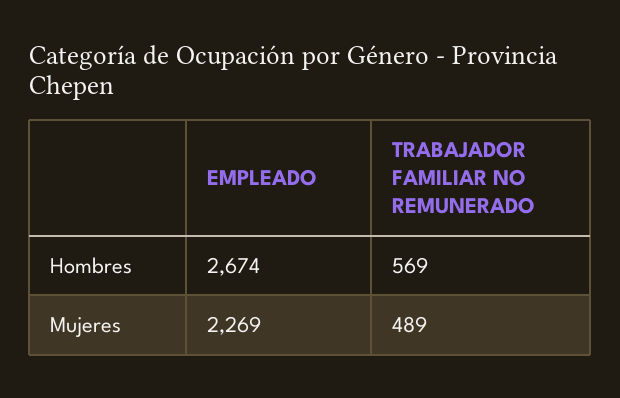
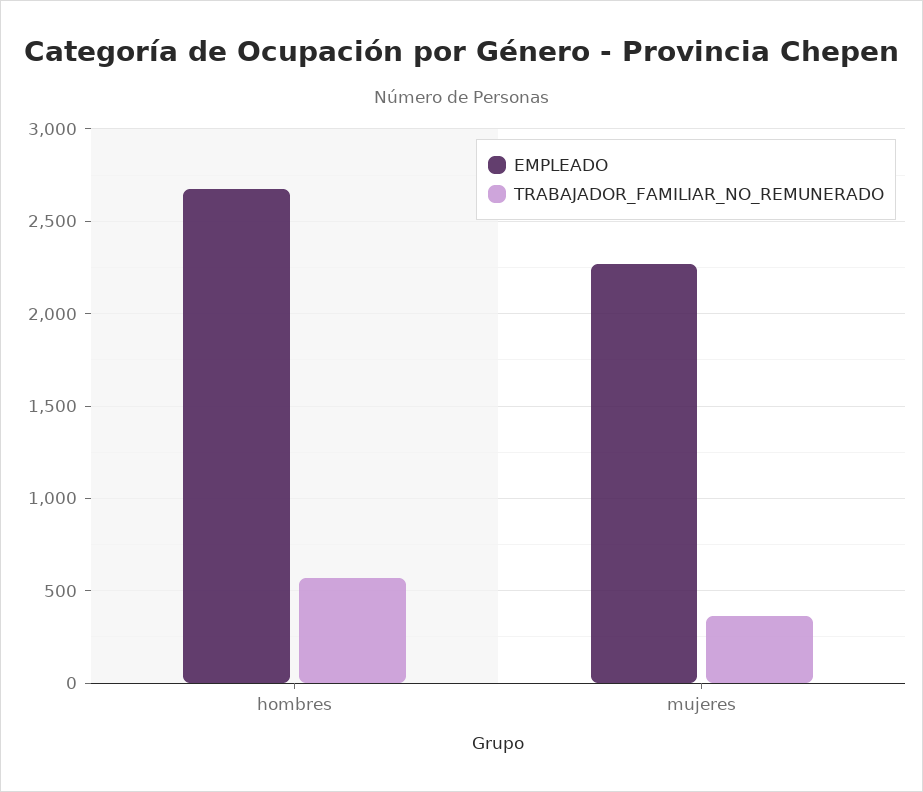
TRABAJADOR FAMILIAR NO REMUNERADO, Mujeres: 489 -> 350

